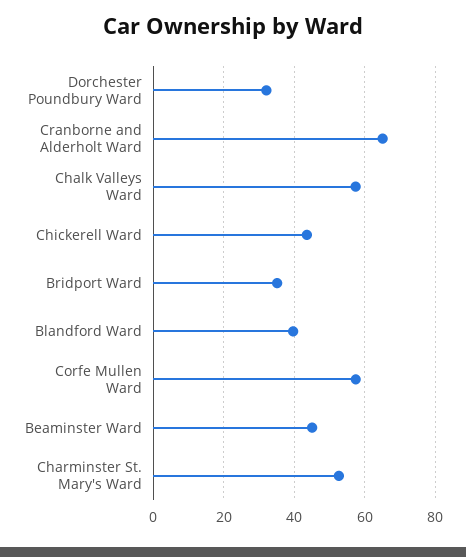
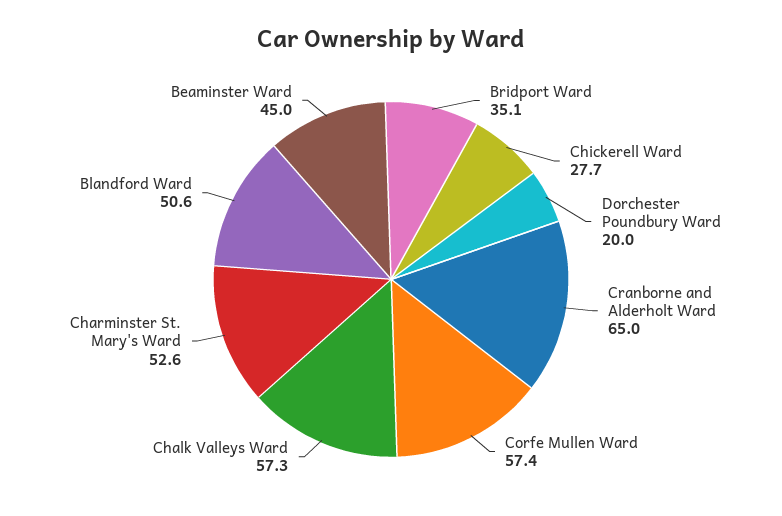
Dorchester Poundbury Ward: 32 -> 20
Chickerell Ward: 44 -> 27.7
Blandford Ward: 40 -> 50.6

